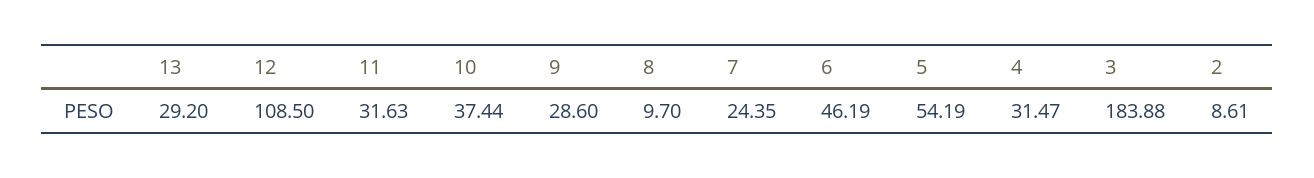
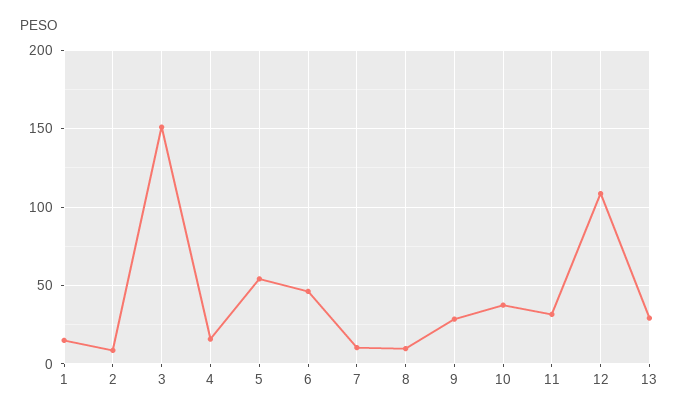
7: 24.35 -> 10
4: 31.47 -> 15
3: 183.88 -> 150
1: none -> 15

